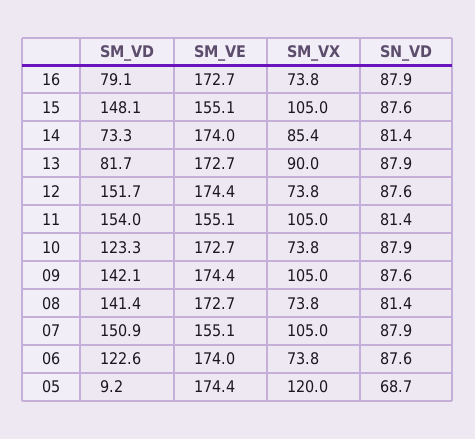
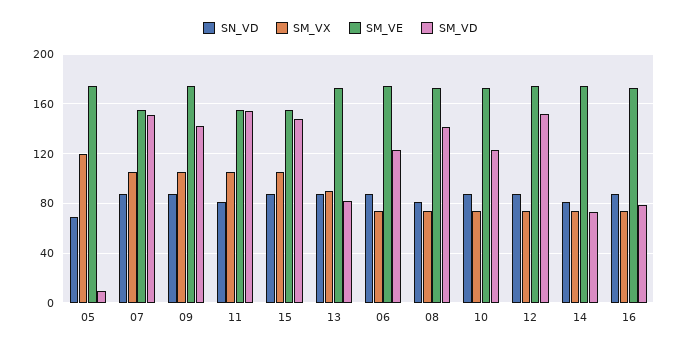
SM_VX, 14: 85.4 -> 75

